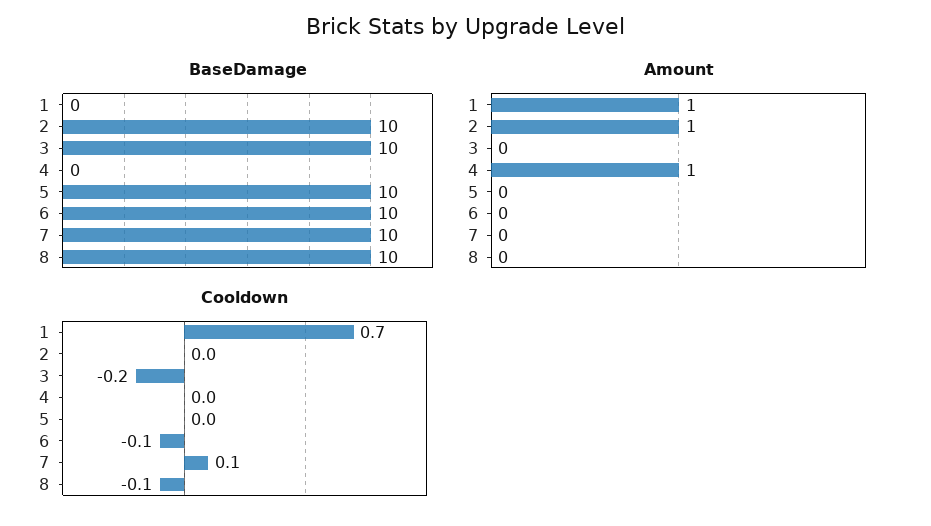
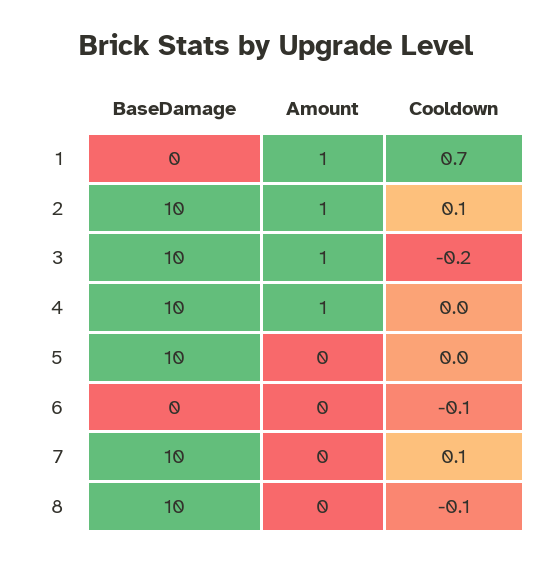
BaseDamage, 4: 0 -> 10
BaseDamage, 6: 10 -> 0
Amount, 3: 0 -> 1
Cooldown, 2: 0 -> 0.1

